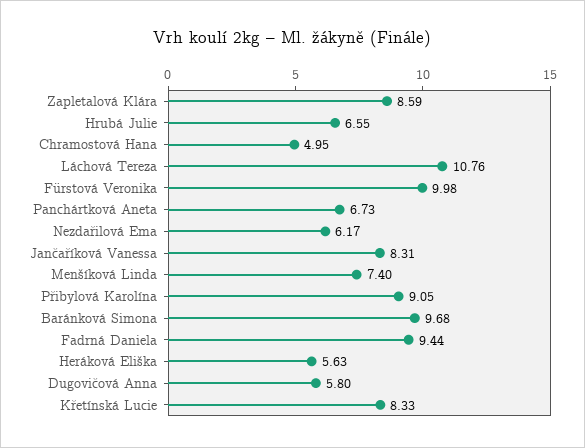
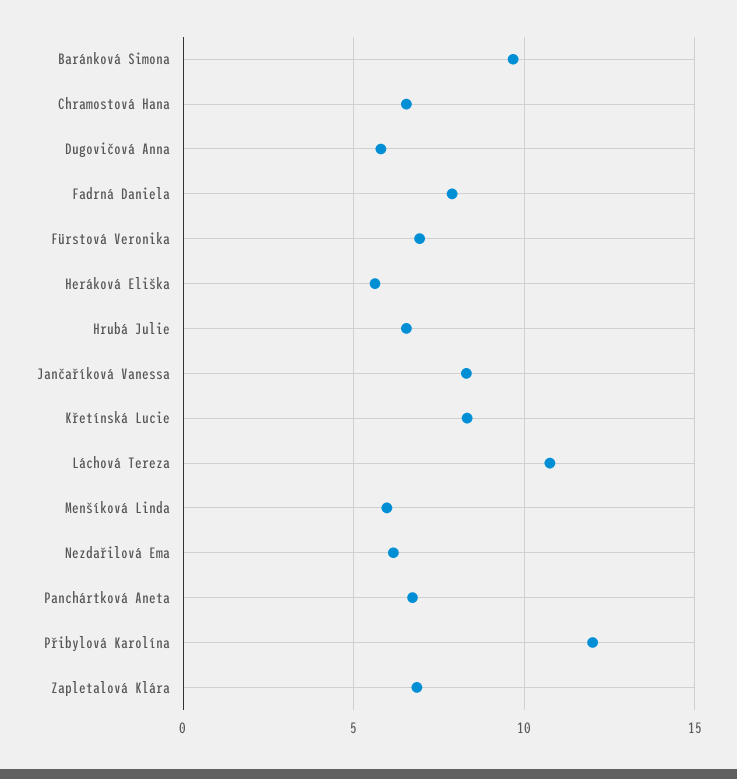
Zapletalová Klára: 8.59 -> 7
Chramostová Hana: 4.95 -> 6.5
Fürstová Veronika: 9.98 -> 7
Menšíková Linda: 7.4 -> 6
Přibylová Karolína: 9.05 -> 12
Fadrná Daniela: 9.44 -> 8

